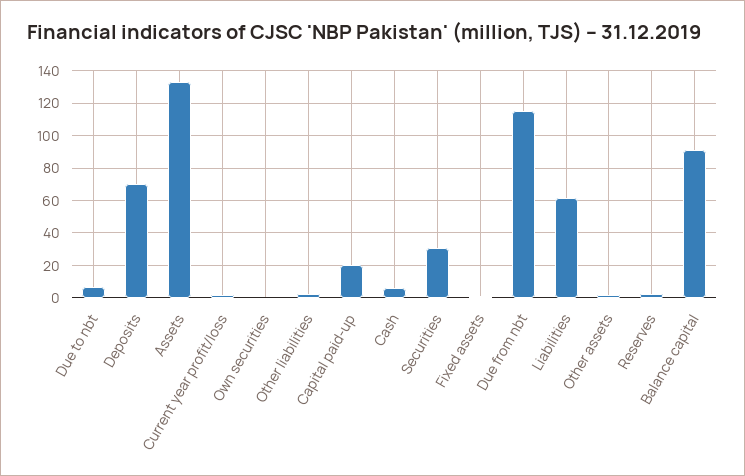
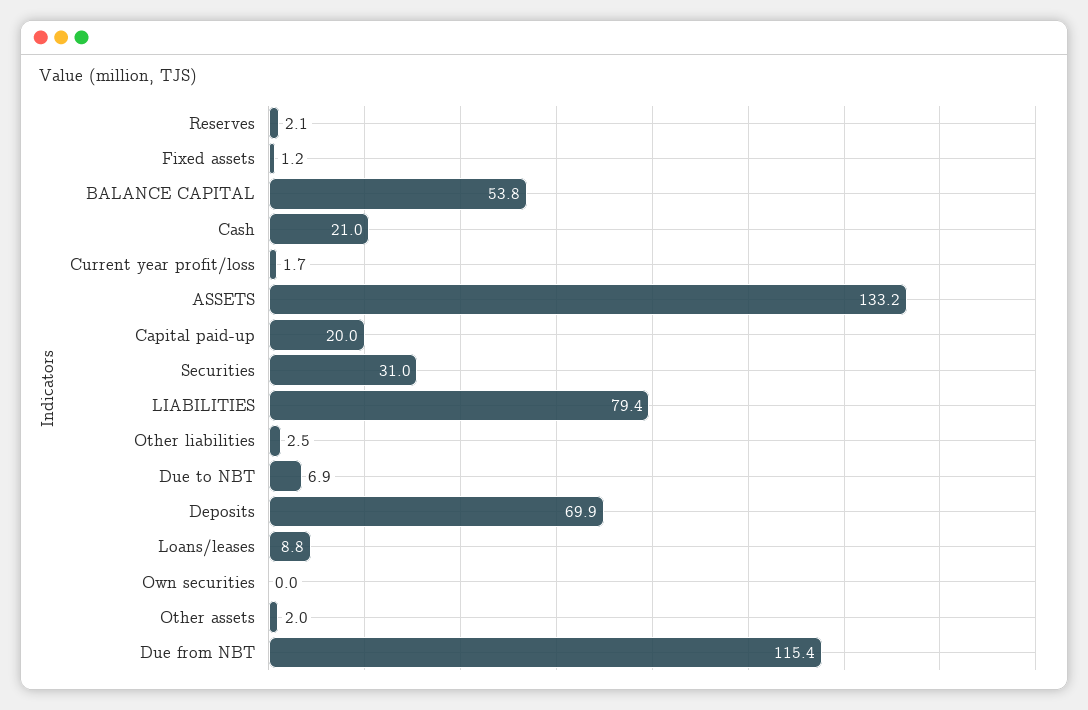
Cash: 5 -> 21
Liabilities: 60 -> 79.4
Balance capital: 90 -> 53.8
Loans/leases: none -> 8.8

